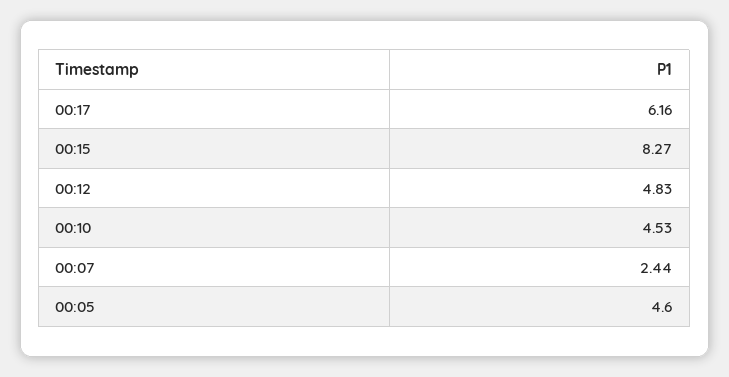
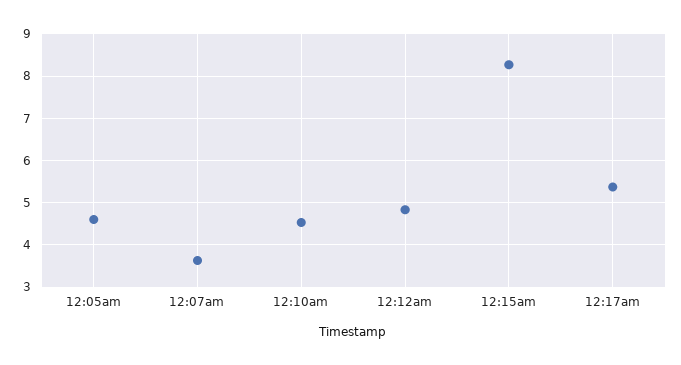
00:17: 6.16 -> 5.4
00:07: 2.44 -> 3.6

